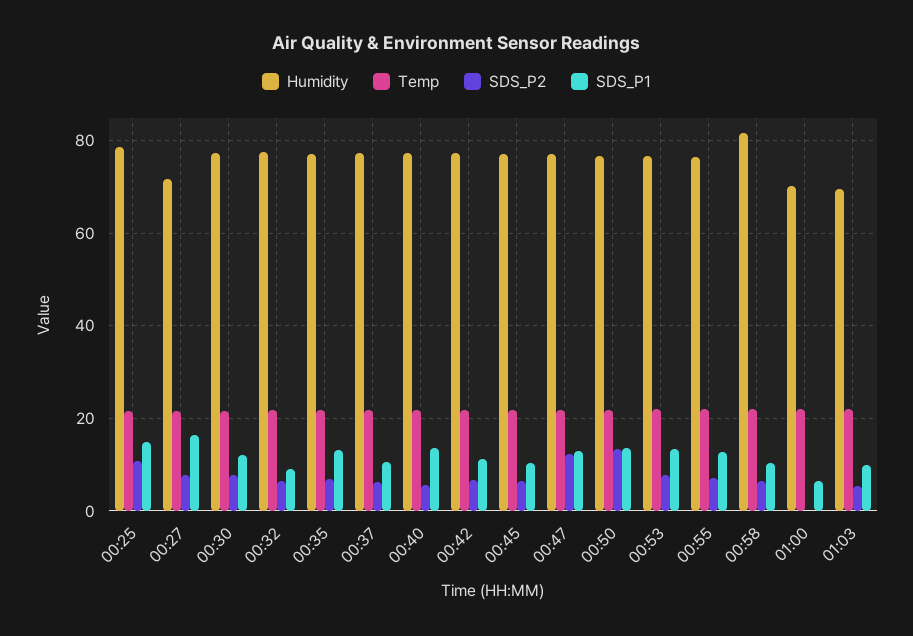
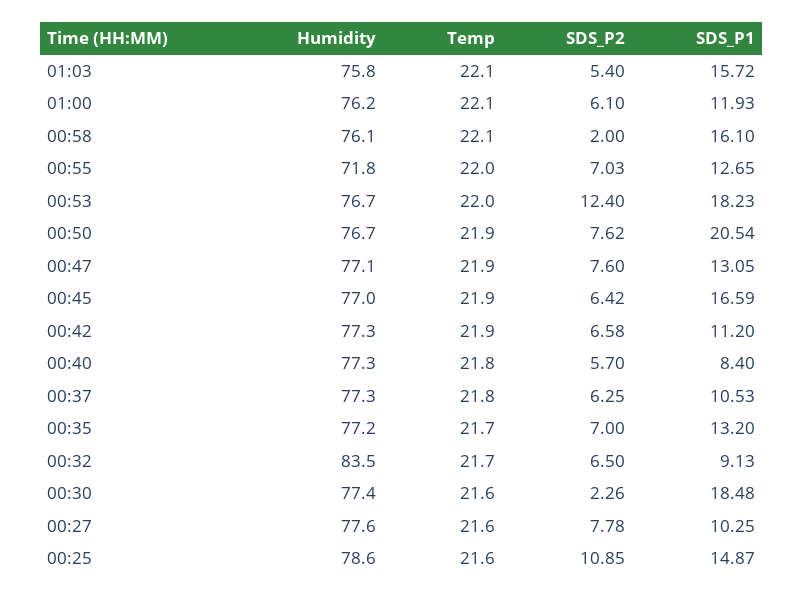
Humidity, 00:27: 72 -> 77.6
SDS_P1, 00:27: 16 -> 10.25
SDS_P2, 00:30: 8 -> 2.26
SDS_P1, 00:30: 12 -> 18.48
Humidity, 00:32: 78 -> 83.5
SDS_P1, 00:40: 14 -> 8.4
SDS_P1, 00:45: 10 -> 16.59
SDS_P2, 00:47: 12 -> 7.6
SDS_P2, 00:50: 14 -> 7.62
SDS_P1, 00:50: 14 -> 20.54
SDS_P2, 00:53: 8 -> 12.4
SDS_P1, 00:53: 14 -> 18.23
Humidity, 00:55: 76 -> 71.8
Humidity, 00:58: 82 -> 76.1
SDS_P2, 00:58: 6 -> 2
SDS_P1, 00:58: 10 -> 16.1
Humidity, 01:00: 70 -> 76.2
SDS_P2, 01:00: 0 -> 6.1
SDS_P1, 01:00: 6 -> 11.93
Humidity, 01:03: 70 -> 75.8
SDS_P1, 01:03: 10 -> 15.72

